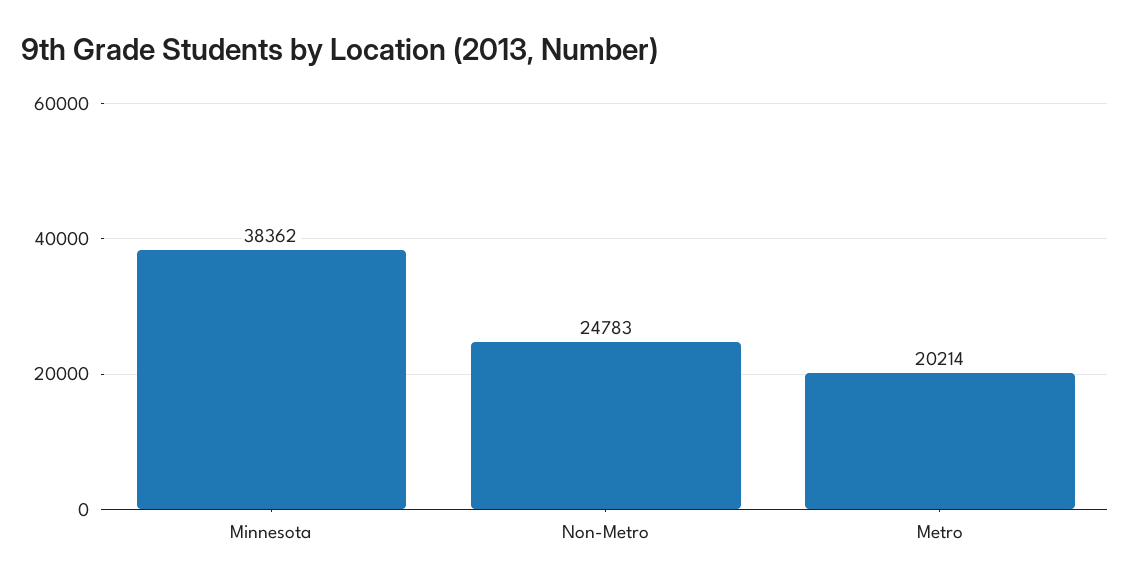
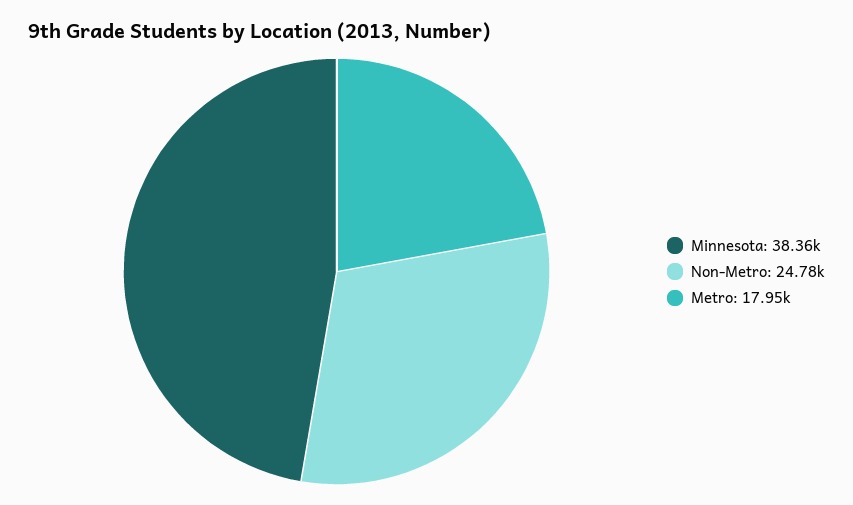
Metro: 20214 -> 17950

